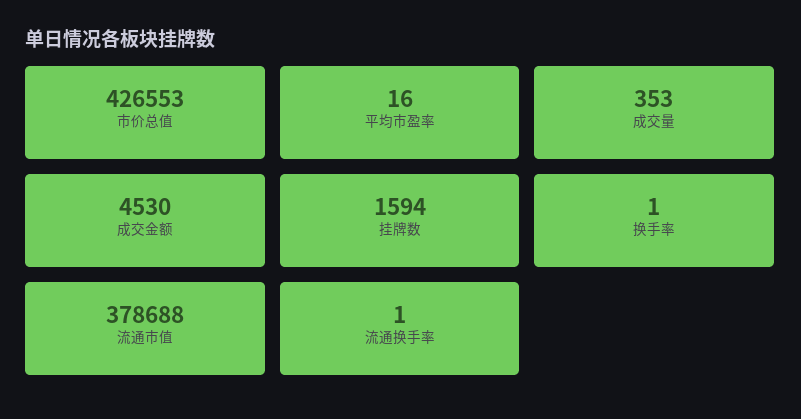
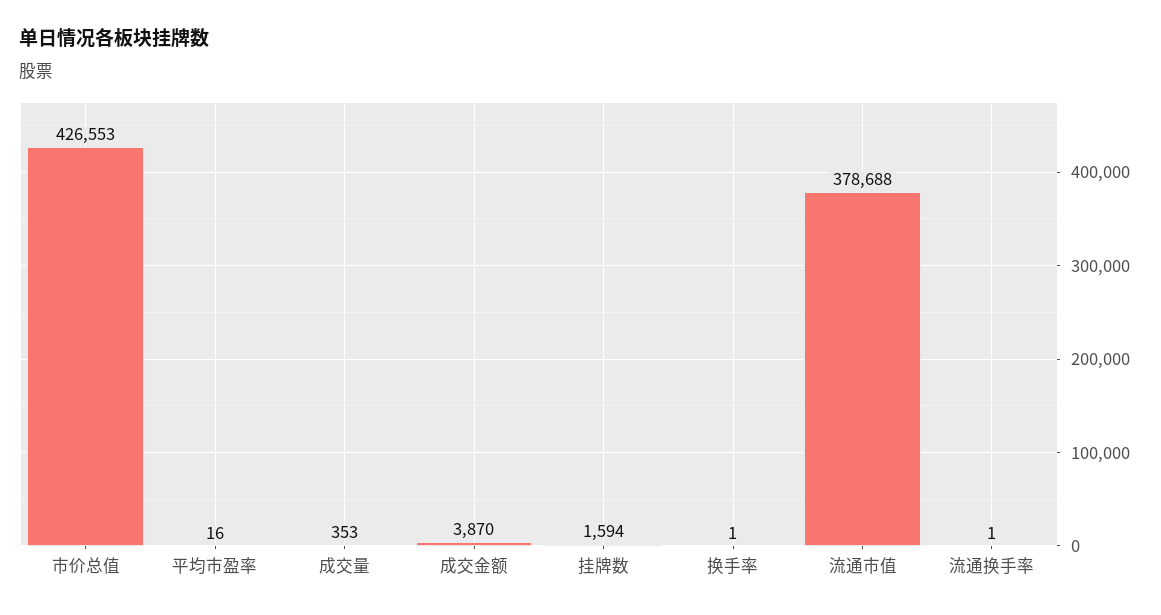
成交金额: 4530 -> 3870

